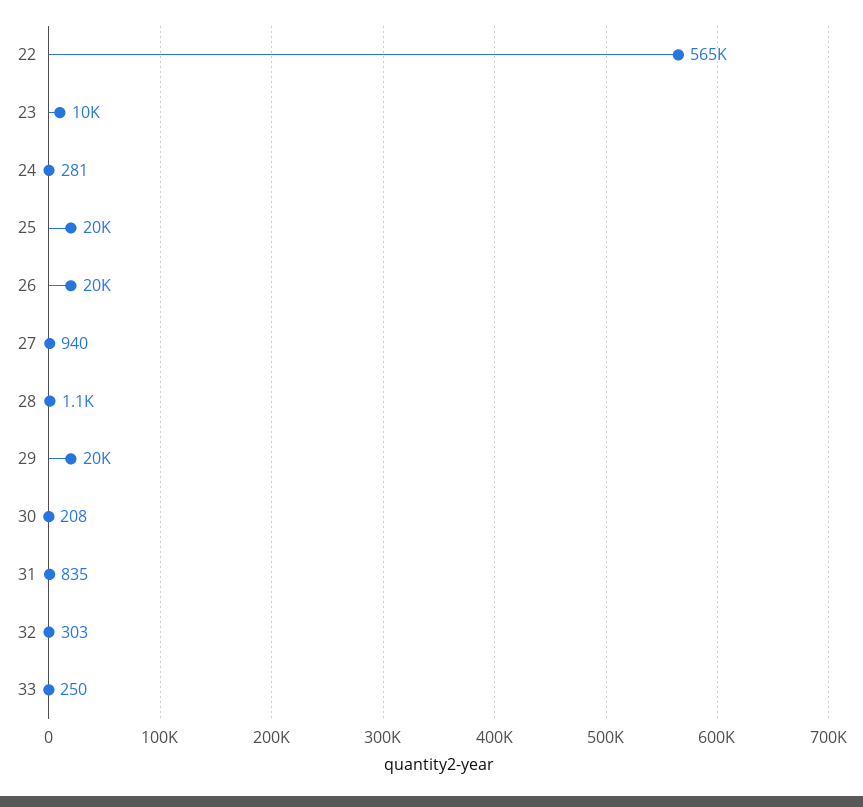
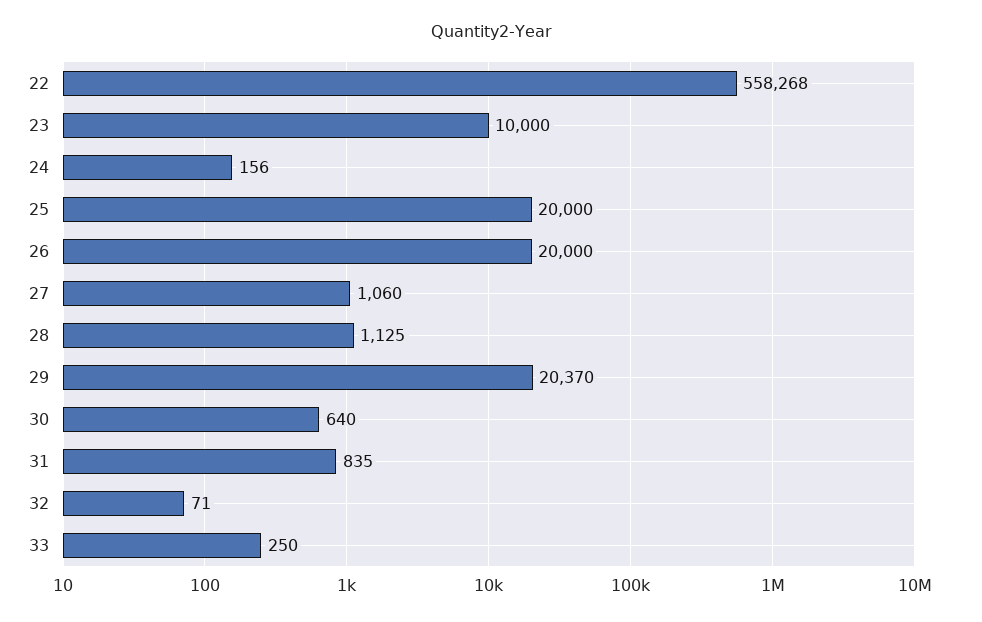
22: 565000 -> 558268
24: 281 -> 156
27: 940 -> 1060
30: 208 -> 640
32: 303 -> 71

